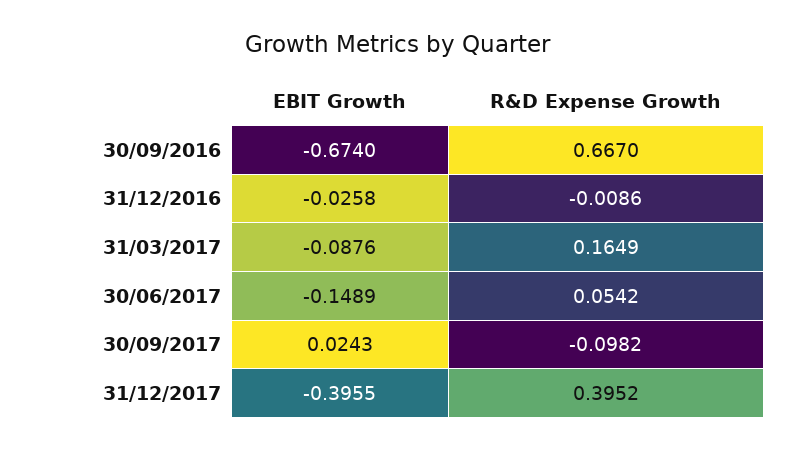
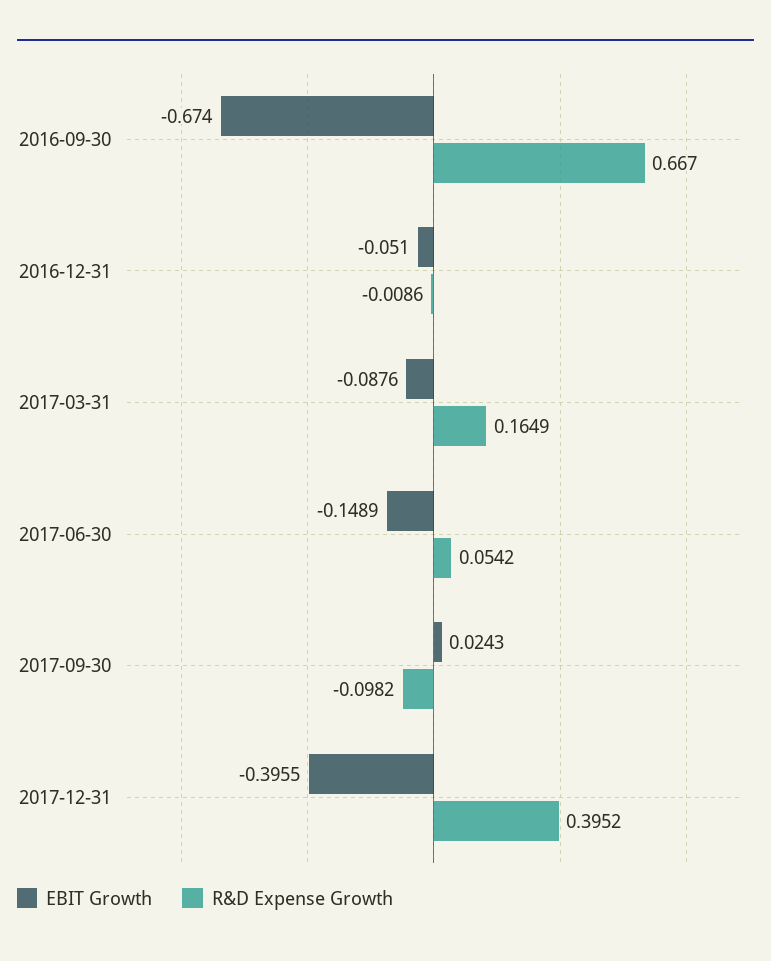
EBIT Growth, 31/12/2016: -0.0258 -> -0.051

